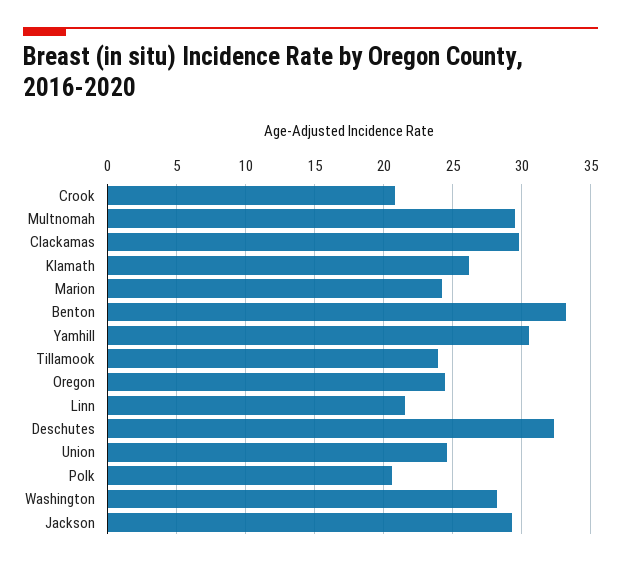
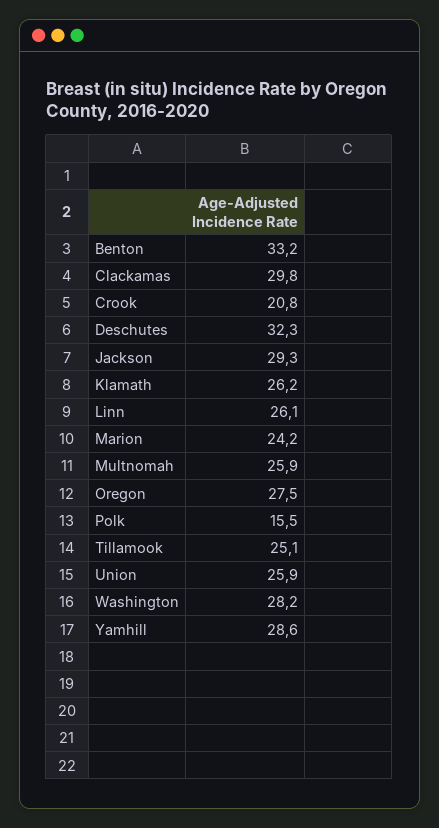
Multnomah: 29.5 -> 25.9
Yamhill: 30.5 -> 28.6
Tillamook: 24 -> 25.1
Oregon: 24.5 -> 27.5
Linn: 21.5 -> 26.1
Union: 24.5 -> 25.9
Polk: 20.5 -> 15.5

